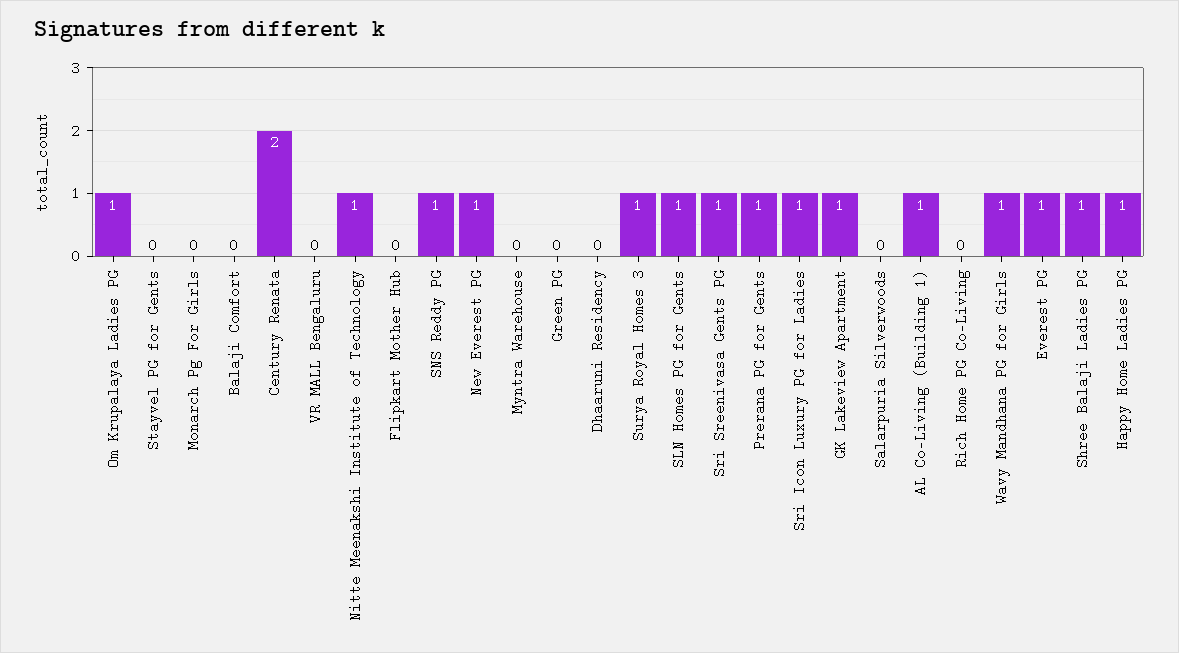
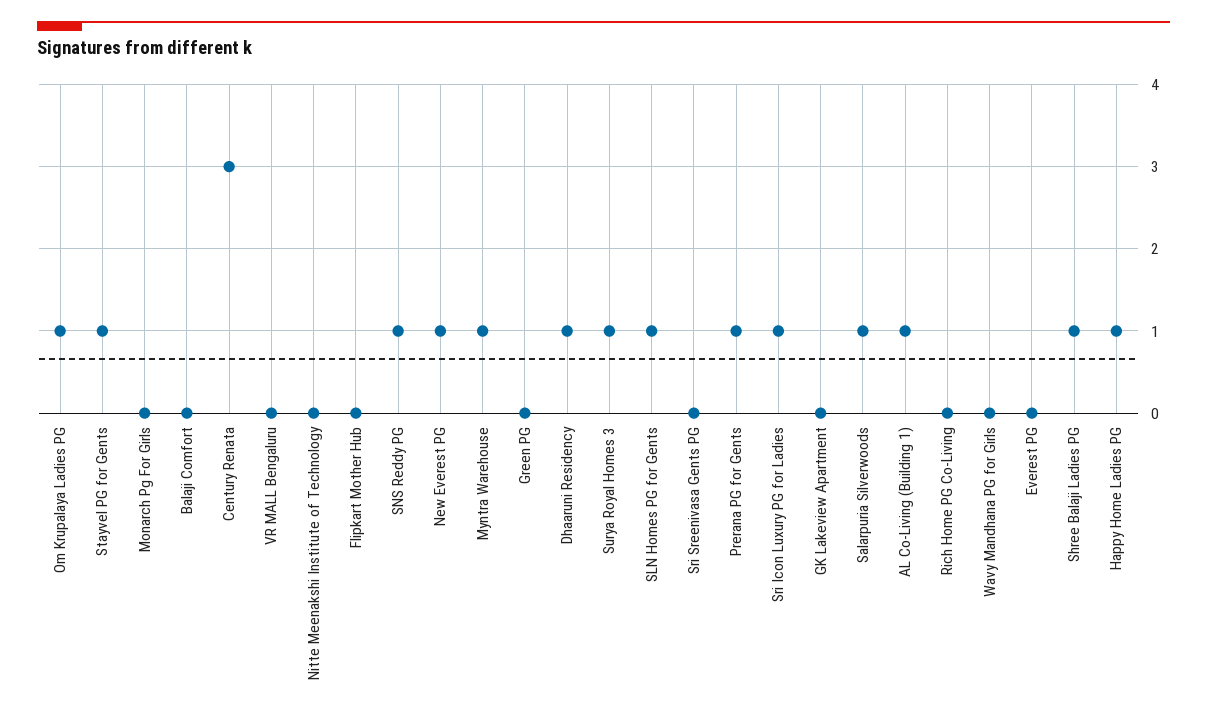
Stayvel PG for Gents: 0 -> 1
Century Renata: 2 -> 3
Nitte Meenakshi Institute of Technology: 1 -> 0
Myntra Warehouse: 0 -> 1
Dhaaruni Residency: 0 -> 1
Sri Sreenivasa Gents PG: 1 -> 0
GK Lakeview Apartment: 1 -> 0
Salarpuria Silverwoods: 0 -> 1
Wavy Mandhana PG for Girls: 1 -> 0
Everest PG: 1 -> 0

